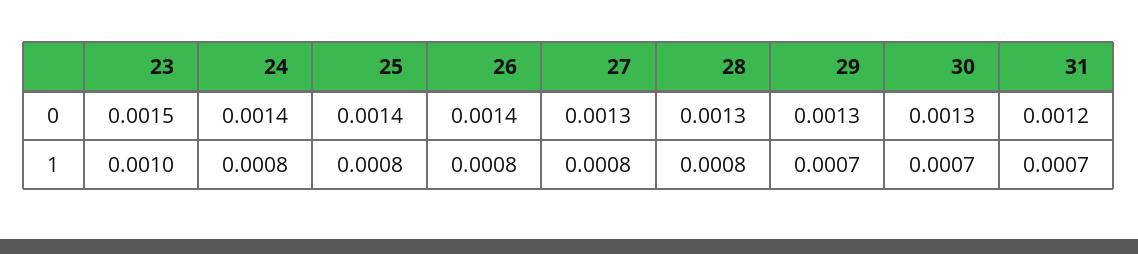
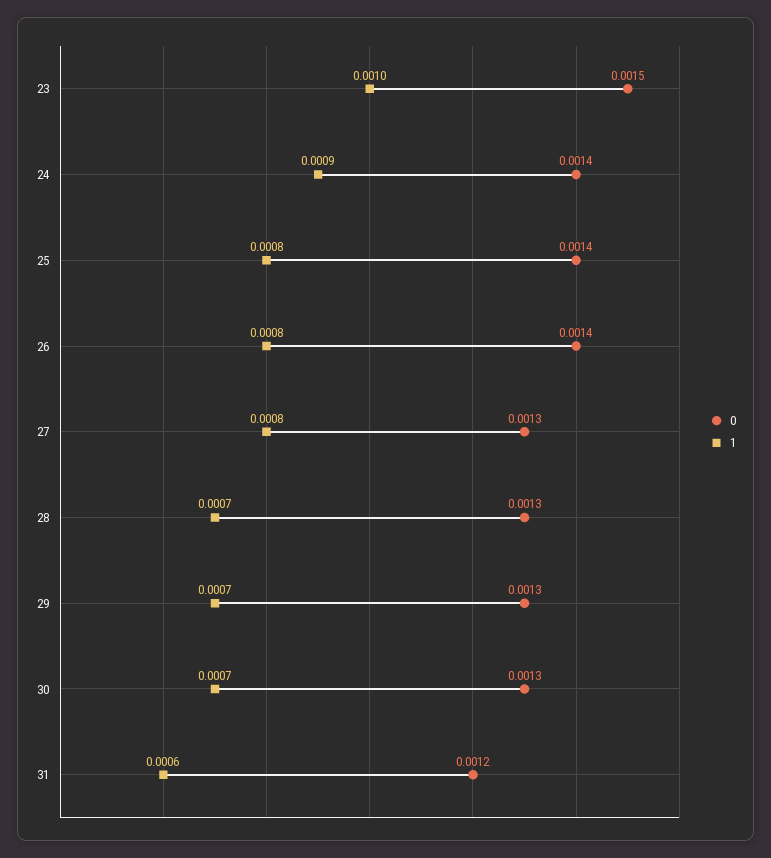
1, 24: 0.0008 -> 0.0009
1, 28: 0.0008 -> 0.0007
1, 31: 0.0007 -> 0.0006

